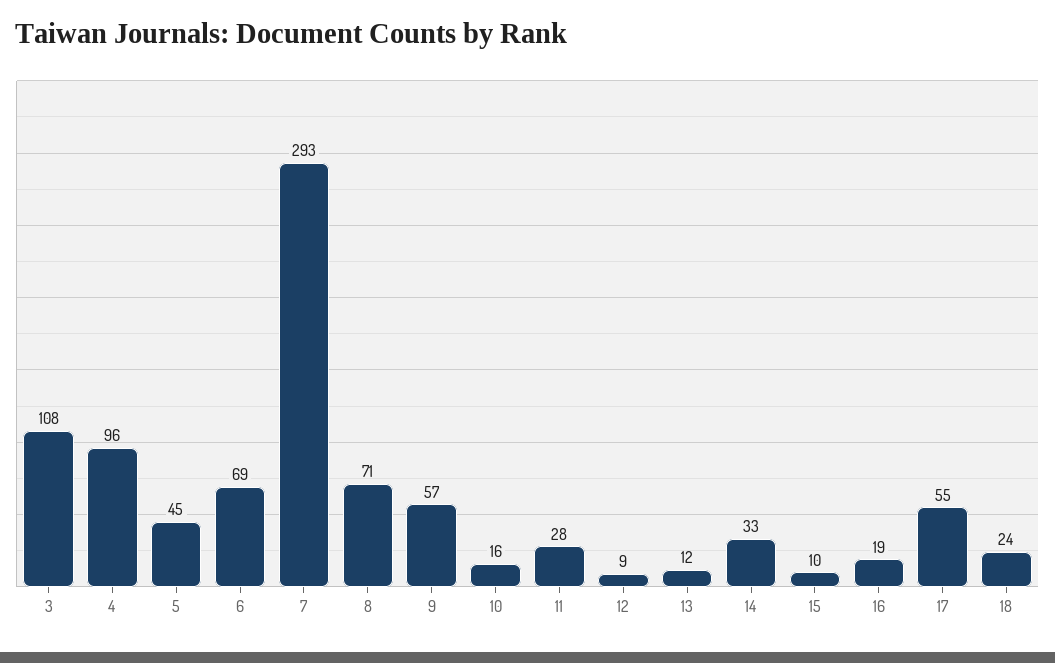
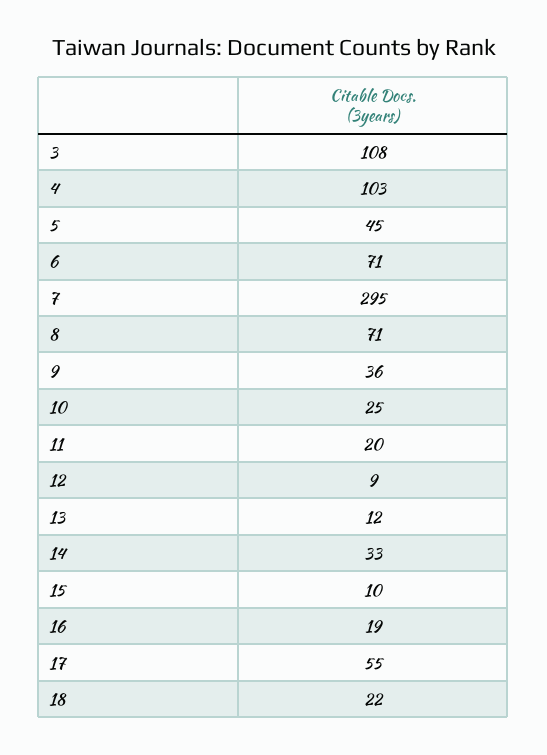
4: 96 -> 103
6: 69 -> 71
7: 293 -> 295
9: 57 -> 36
10: 16 -> 25
11: 28 -> 20
18: 24 -> 22

